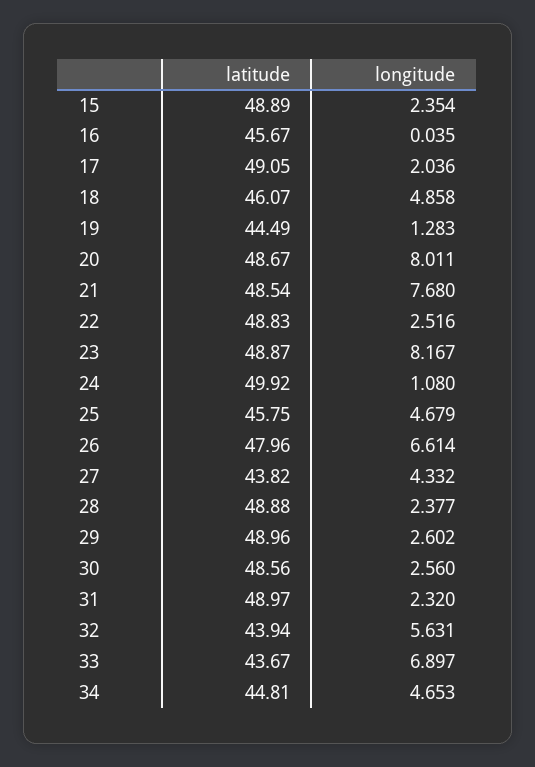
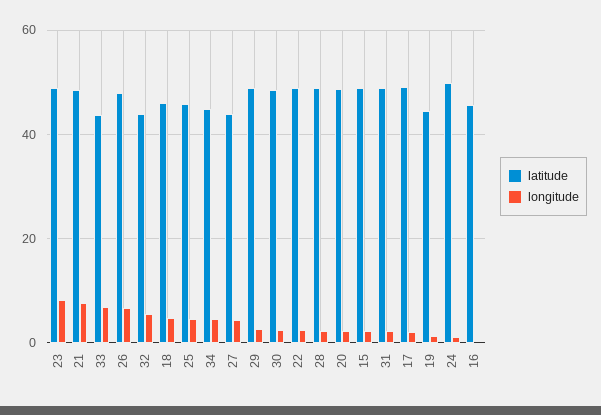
longitude, 20: 8.011 -> 2

